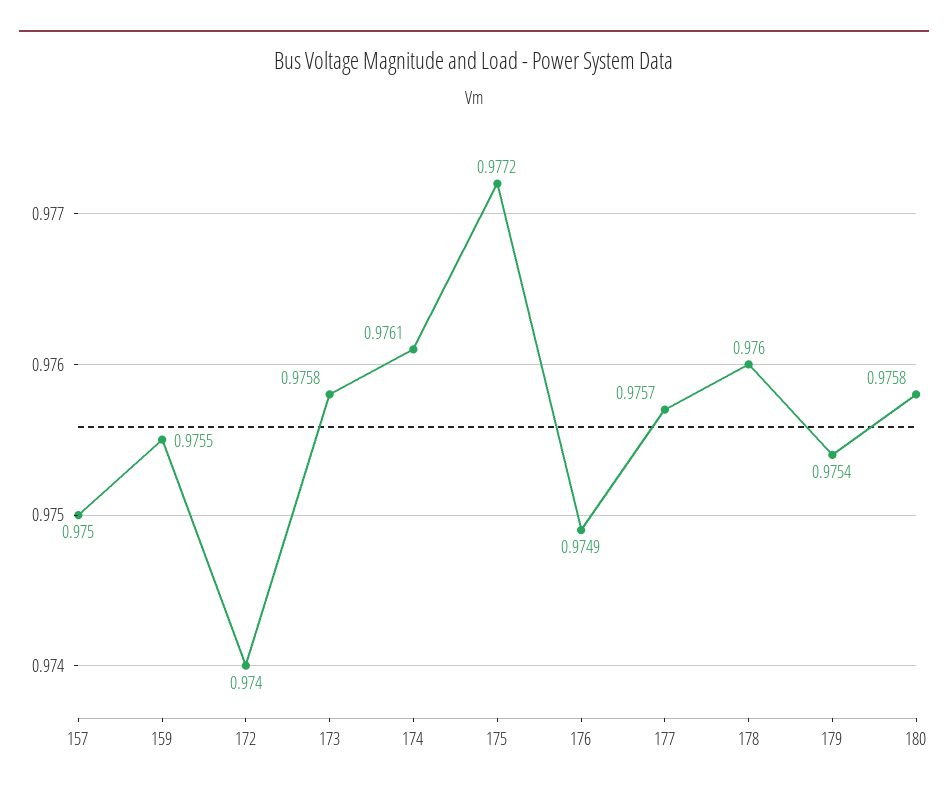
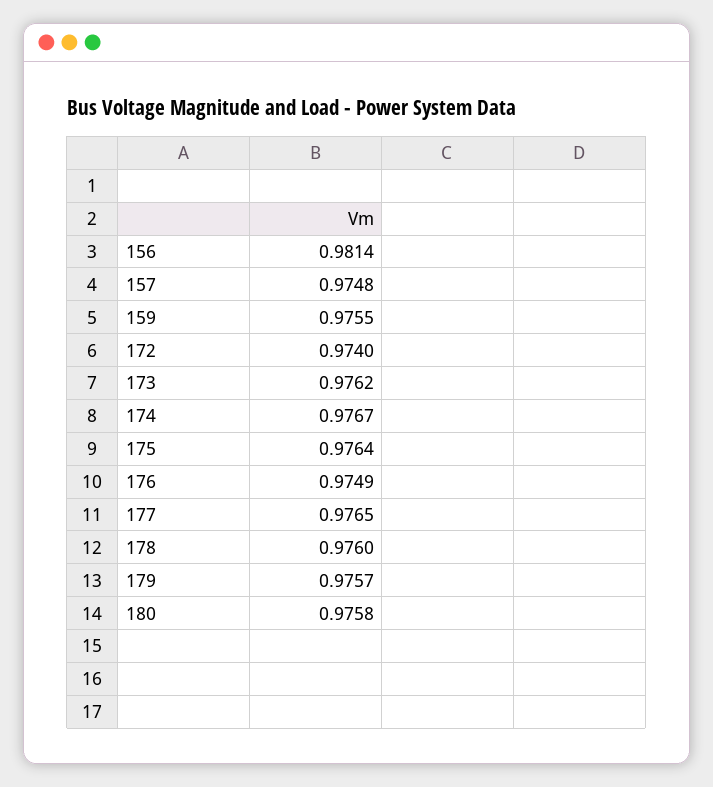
157: 0.975 -> 0.9748
173: 0.9758 -> 0.9762
174: 0.9761 -> 0.9767
175: 0.9772 -> 0.9764
177: 0.9757 -> 0.9765
179: 0.9754 -> 0.9757
156: none -> 0.9814

